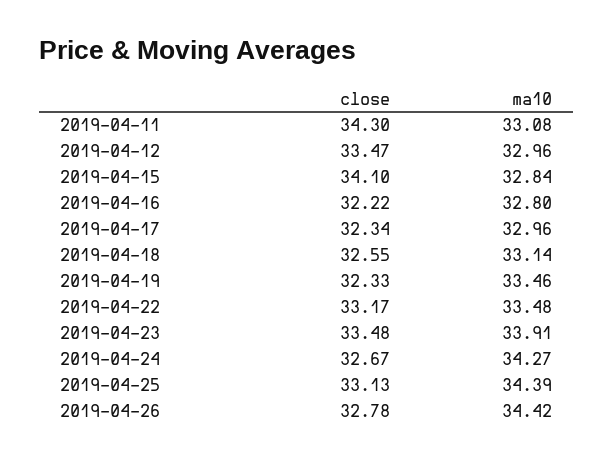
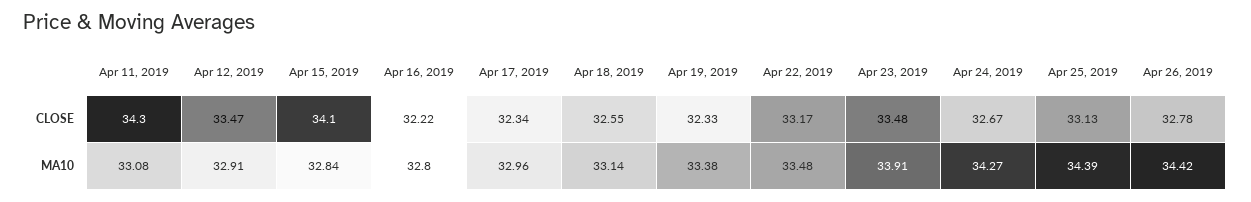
ma10, 2019-04-12: 32.96 -> 32.91
ma10, 2019-04-19: 33.46 -> 33.38

